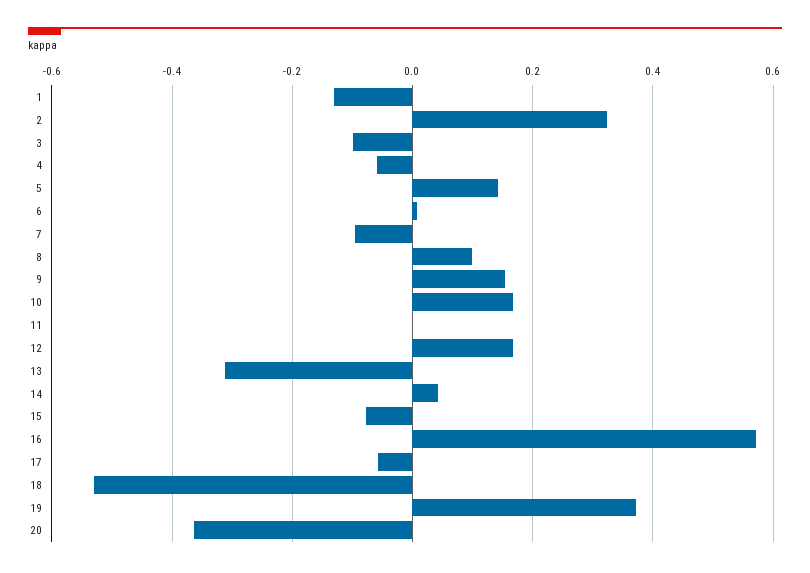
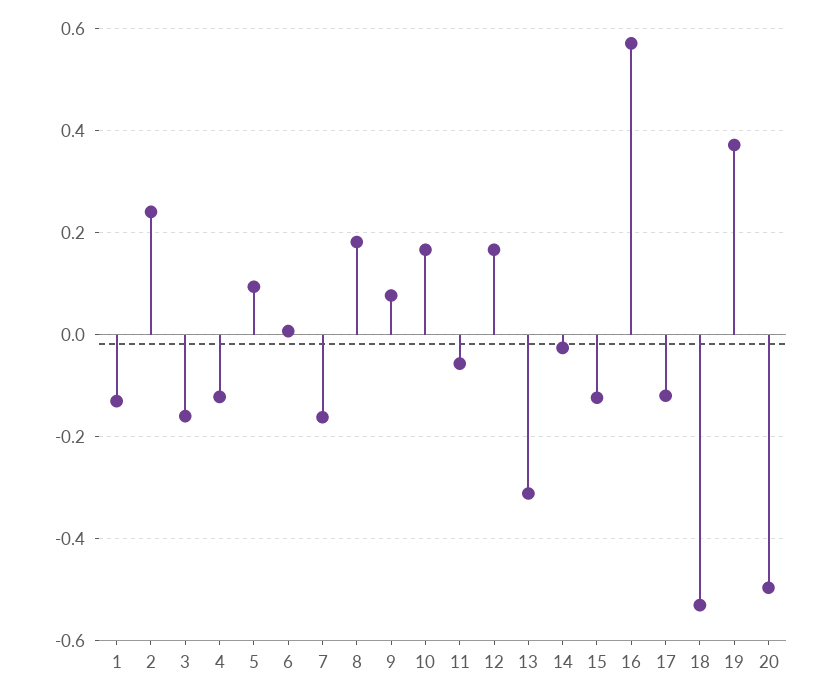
2: 0.32 -> 0.24
3: -0.1 -> -0.16
4: -0.06 -> -0.12
5: 0.14 -> 0.1
7: -0.1 -> -0.16
8: 0.1 -> 0.18
9: 0.16 -> 0.08
11: 0 -> -0.06
14: 0.04 -> -0.02
15: -0.08 -> -0.12
17: -0.06 -> -0.12
20: -0.36 -> -0.5

